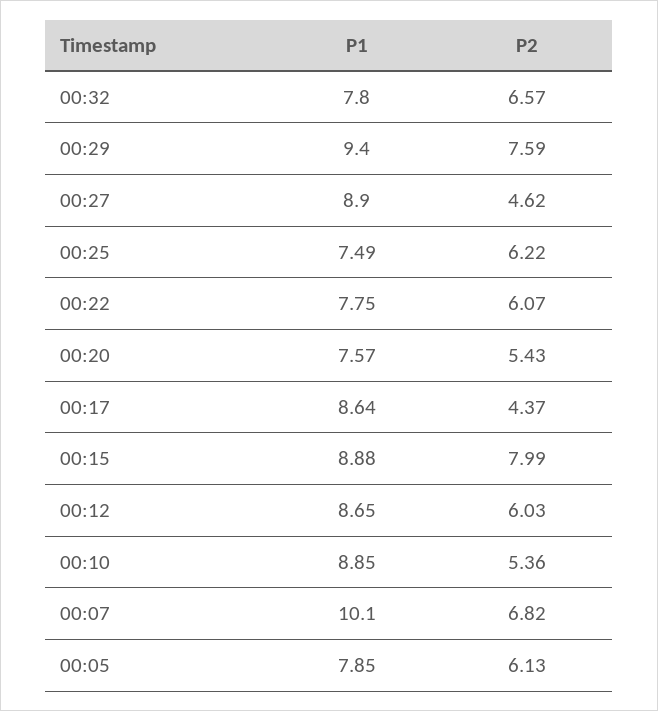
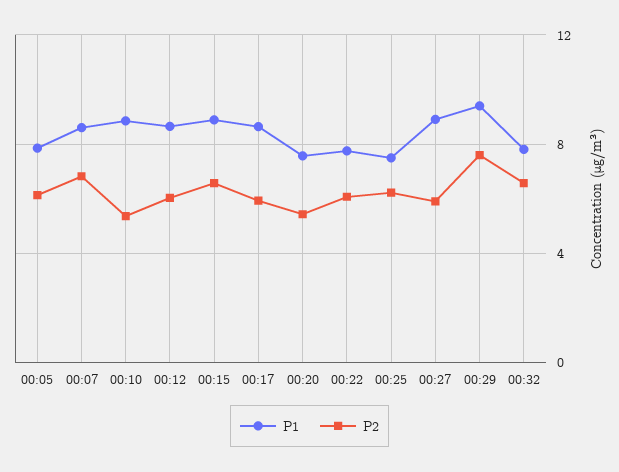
P2, 00:27: 4.62 -> 6
P2, 00:17: 4.37 -> 6
P2, 00:15: 7.99 -> 6.5
P1, 00:07: 10.1 -> 8.5

